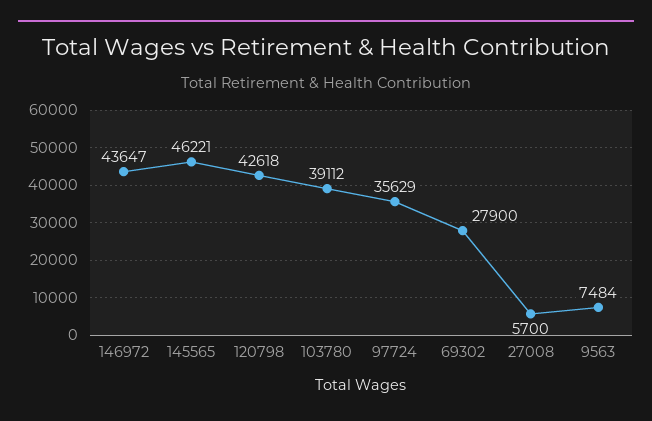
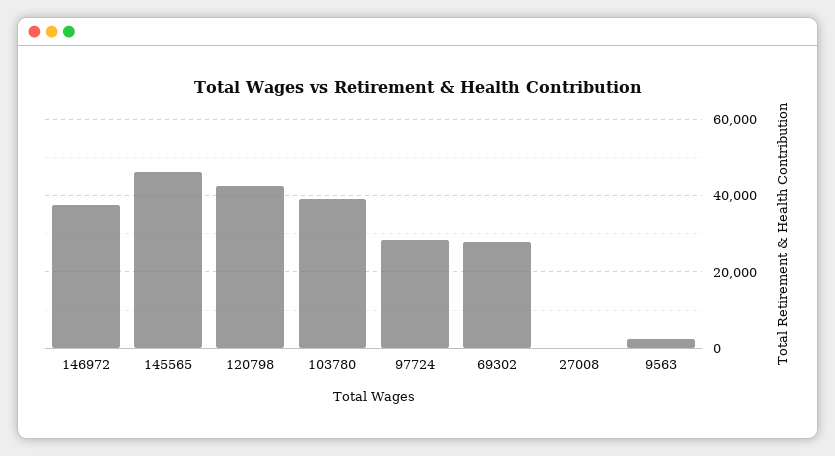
146972: 43647 -> 38000
97724: 35629 -> 28000
27008: 5700 -> 0
9563: 7484 -> 2000

